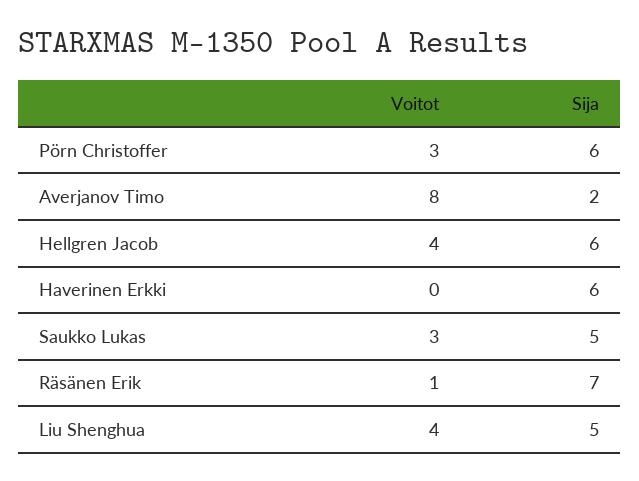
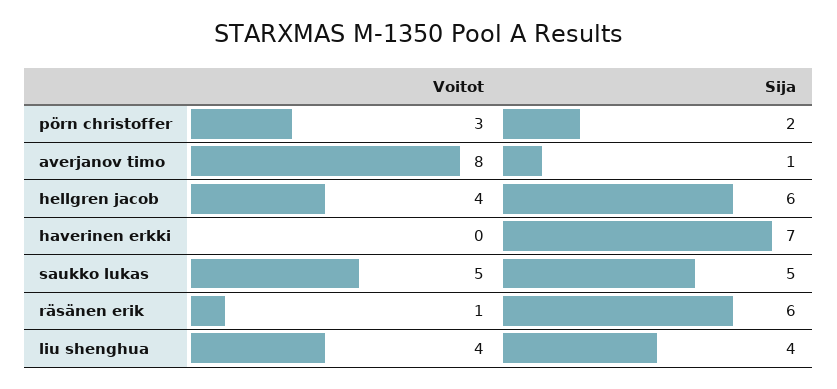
Sija, Pörn Christoffer: 6 -> 2
Sija, Averjanov Timo: 2 -> 1
Sija, Haverinen Erkki: 6 -> 7
Voitot, Saukko Lukas: 3 -> 5
Sija, Räsänen Erik: 7 -> 6
Sija, Liu Shenghua: 5 -> 4

